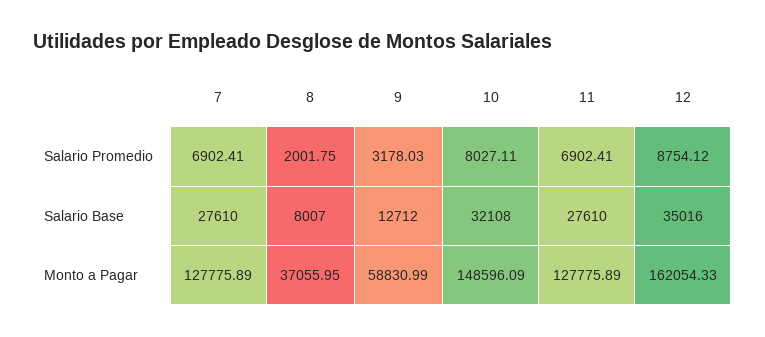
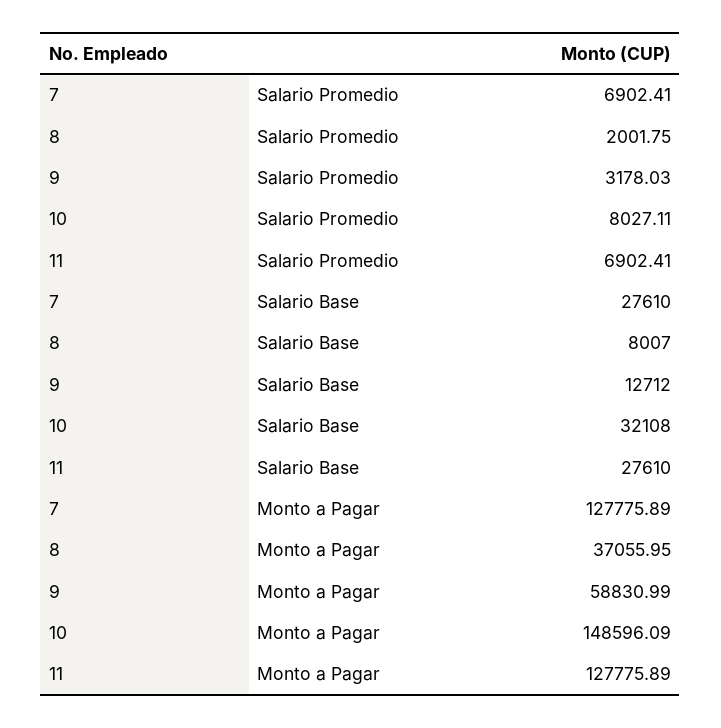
12, Salario Promedio: 8754.12 -> none
12, Salario Base: 35016 -> none
12, Monto a Pagar: 162054.33 -> none

